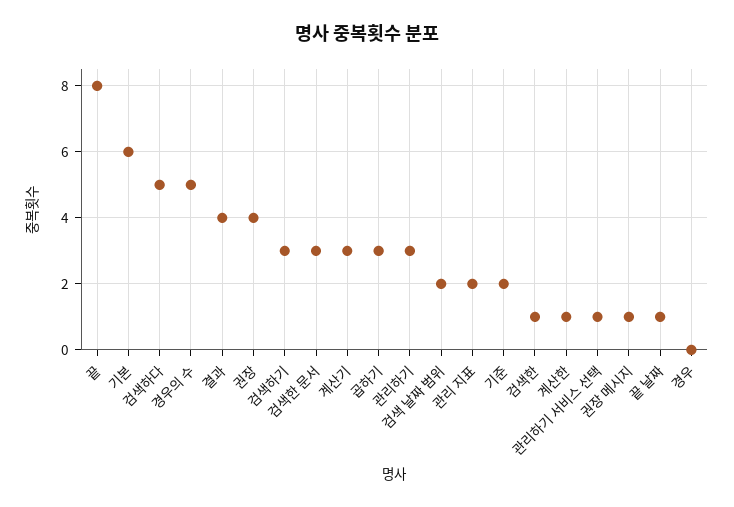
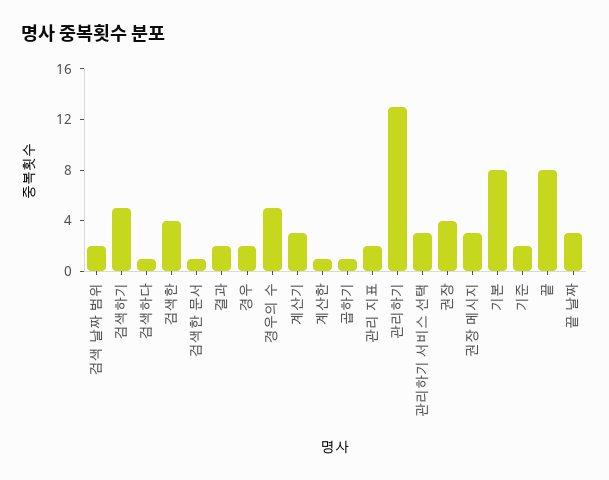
기본: 6 -> 8
검색하다: 5 -> 1
결과: 4 -> 2
검색하기: 3 -> 5
검색한 문서: 3 -> 1
곱하기: 3 -> 1
관리하기: 3 -> 13
검색한: 1 -> 4
관리하기 서비스 선택: 1 -> 3
권장 메시지: 1 -> 3
끝 날짜: 1 -> 3
경우: 0 -> 2

